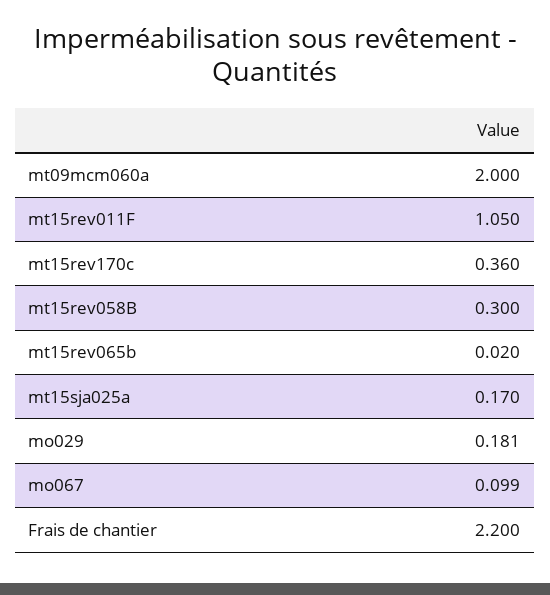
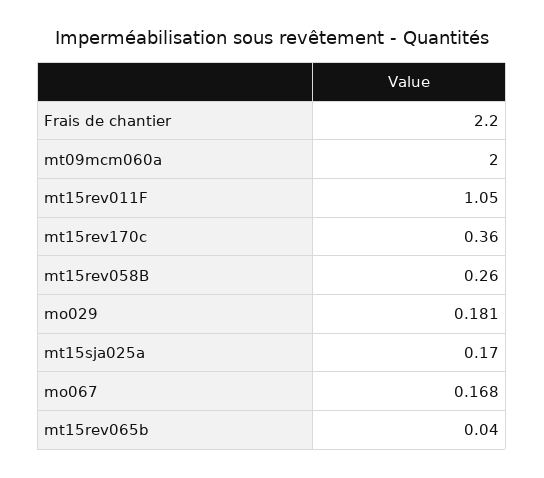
mt15rev058B: 0.3 -> 0.26
mt15rev065b: 0.02 -> 0.04
mo067: 0.099 -> 0.168

